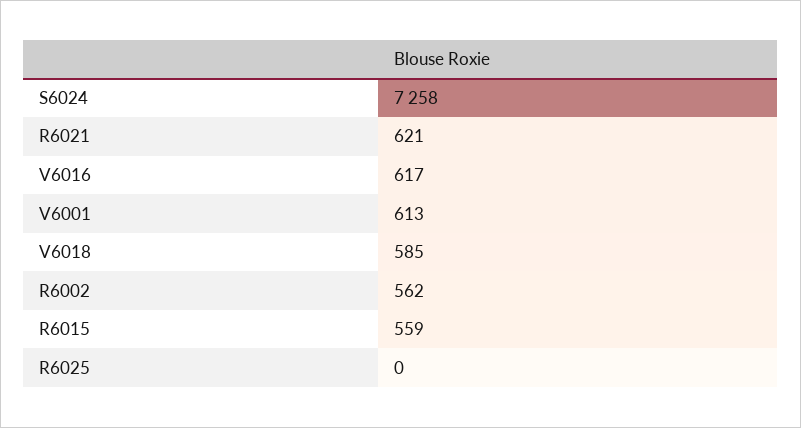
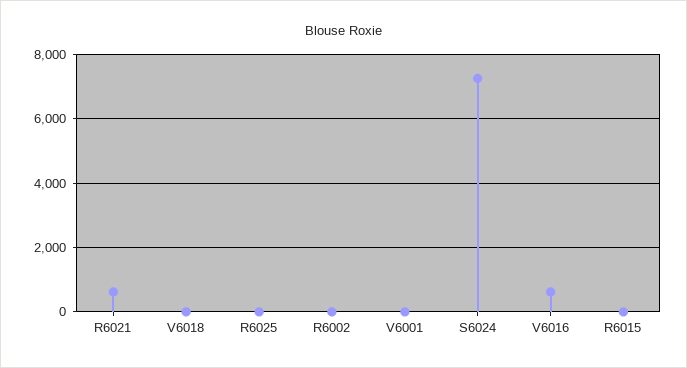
V6001: 613 -> 0
V6018: 585 -> 0
R6002: 562 -> 0
R6015: 559 -> 0

